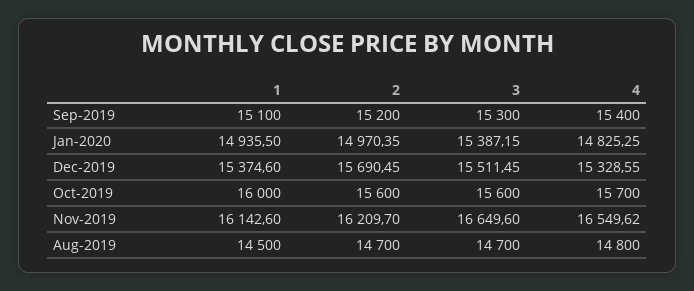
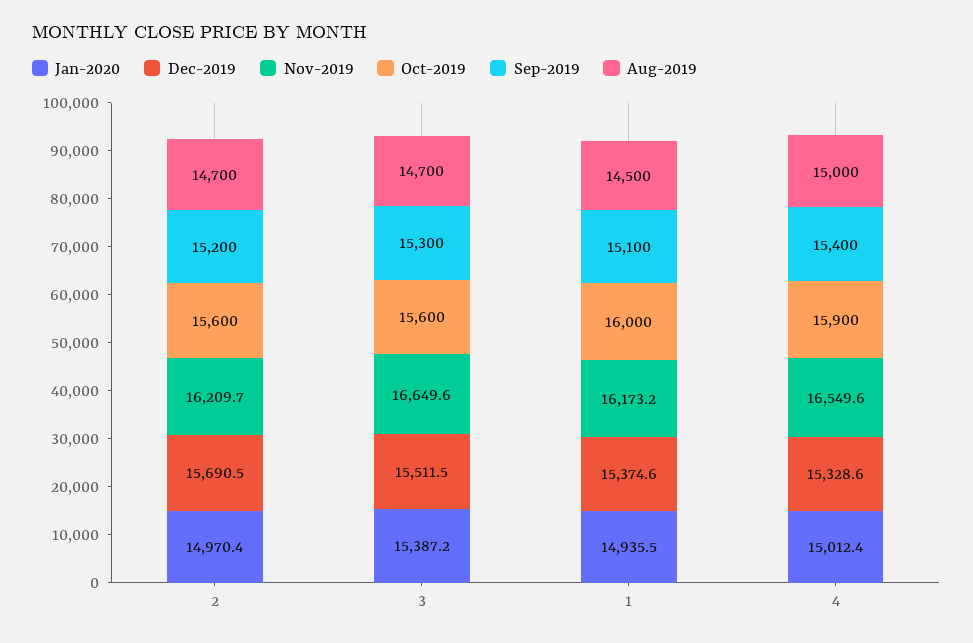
Jan-2020, 4: 14825.25 -> 15012.4
Oct-2019, 4: 15700 -> 15900
Nov-2019, 1: 16142.6 -> 16173.2
Aug-2019, 4: 14800 -> 15000

